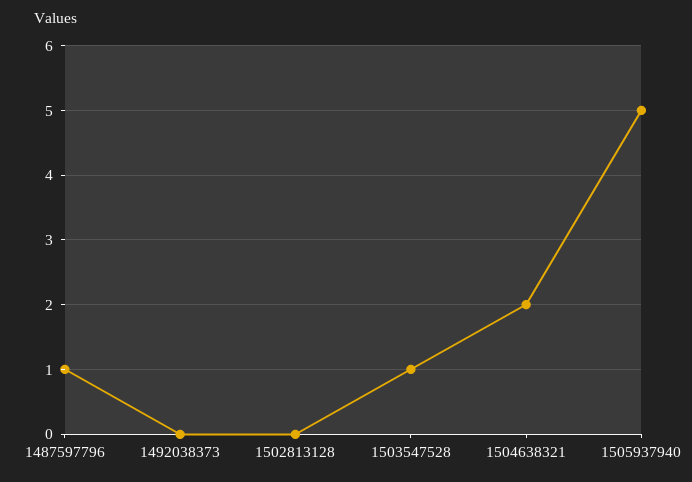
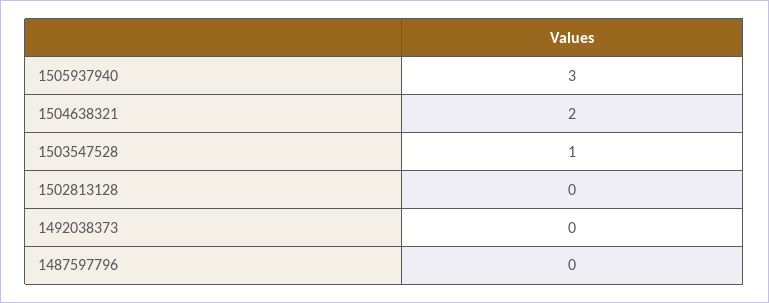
1487597796: 1 -> 0
1505937940: 5 -> 3

